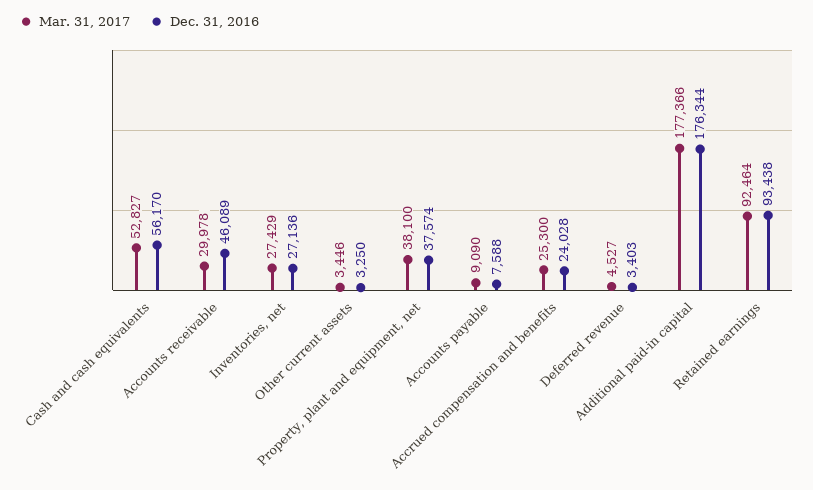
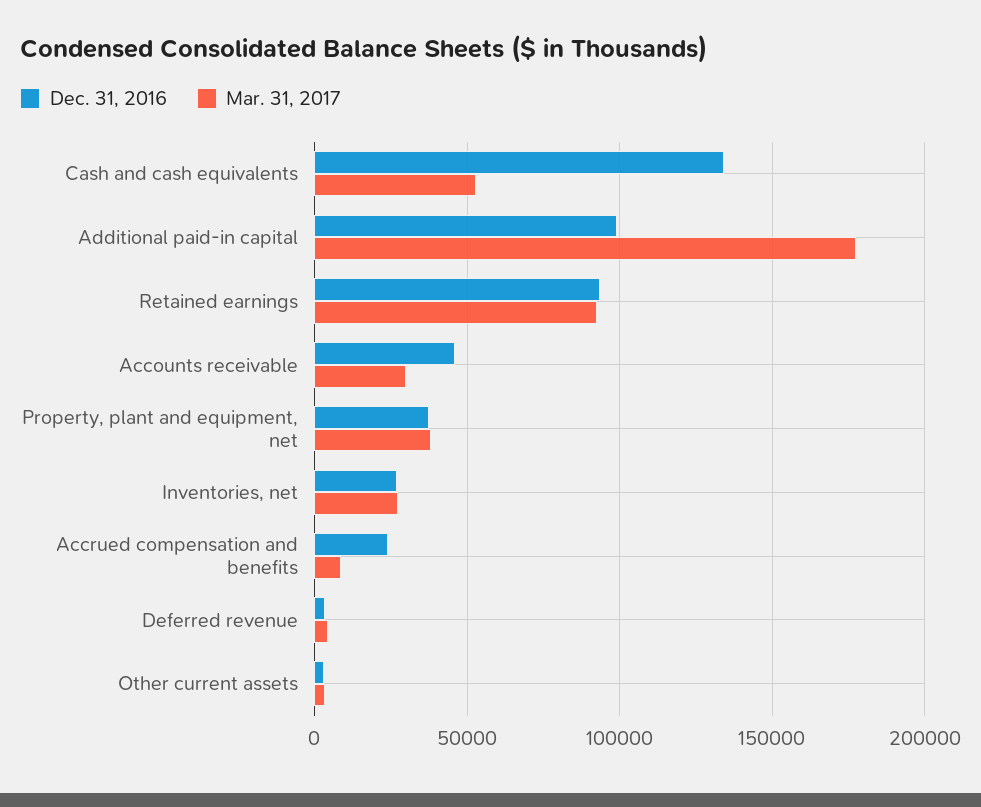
Dec. 31, 2016, Cash and cash equivalents: 56170 -> 135000
Mar. 31, 2017, Accounts payable: 9090 -> none
Dec. 31, 2016, Accounts payable: 7588 -> none
Mar. 31, 2017, Accrued compensation and benefits: 25300 -> 10000
Dec. 31, 2016, Additional paid-in capital: 176344 -> 100000

